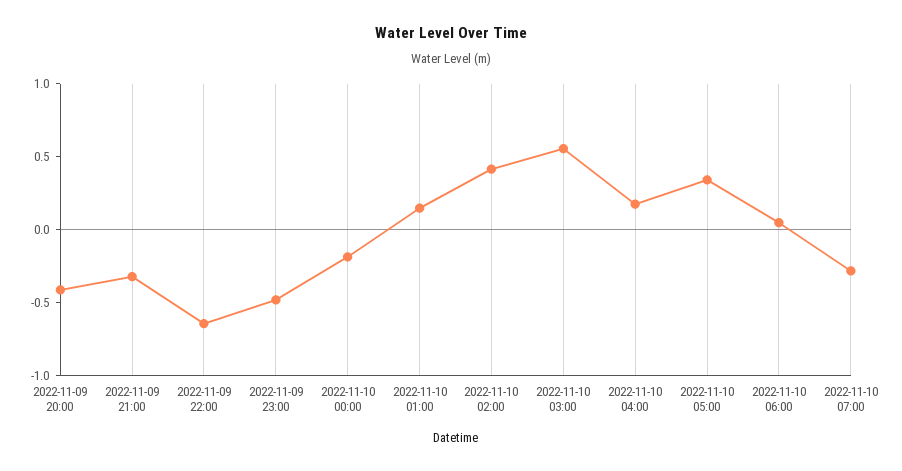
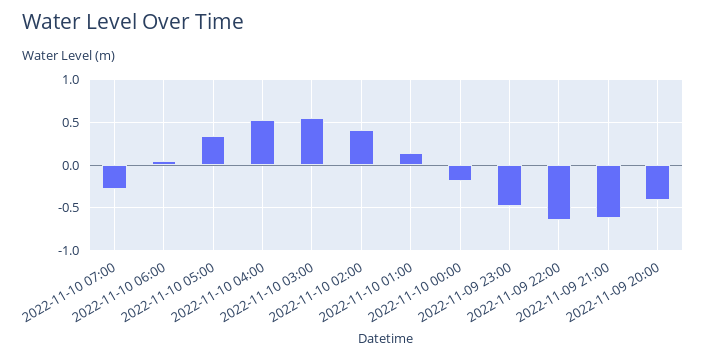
2022-11-09 21:00: -0.3 -> -0.6
2022-11-10 04:00: 0.2 -> 0.5

